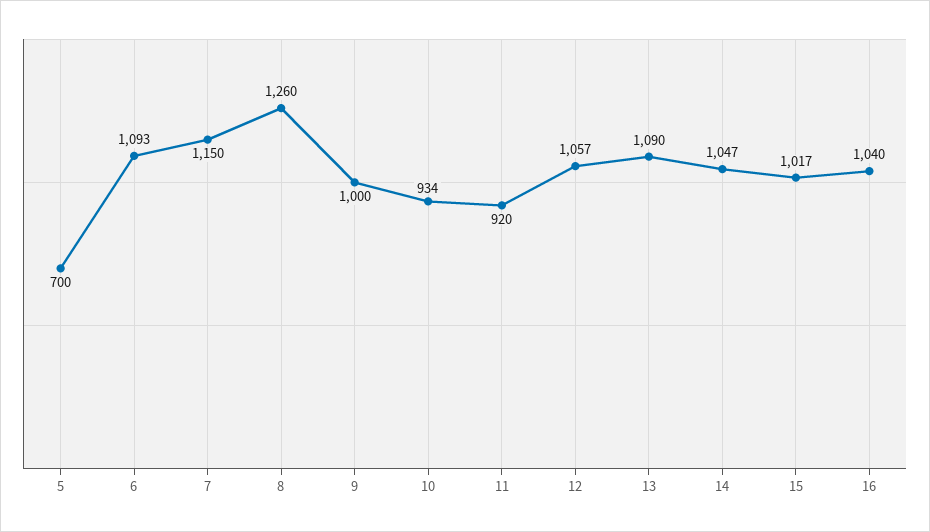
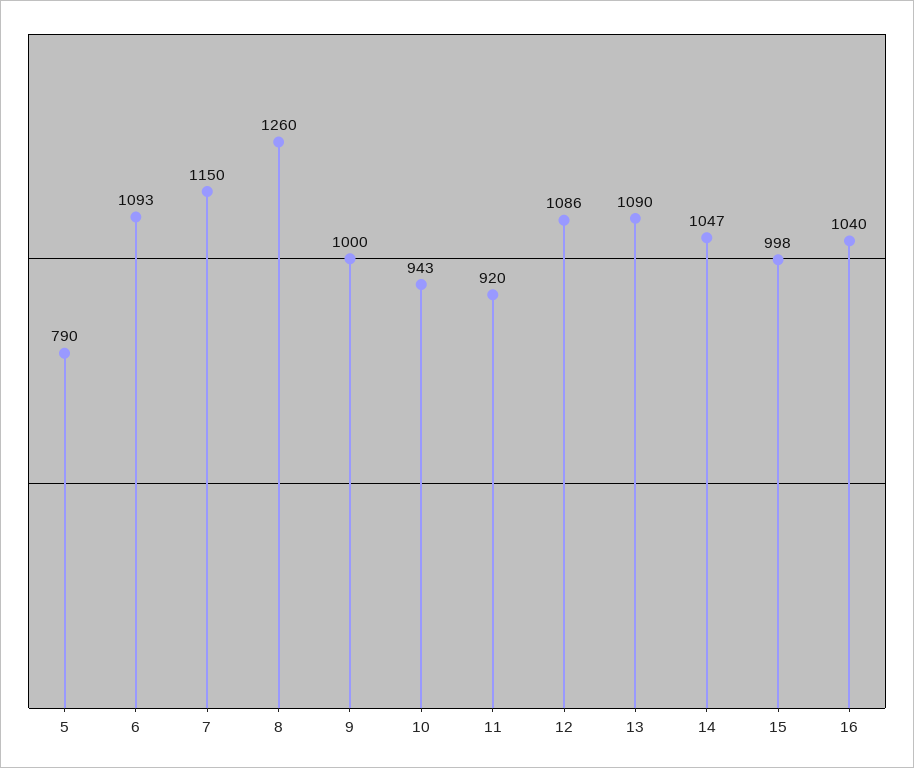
5: 700 -> 790
10: 934 -> 943
12: 1057 -> 1086
15: 1017 -> 998

